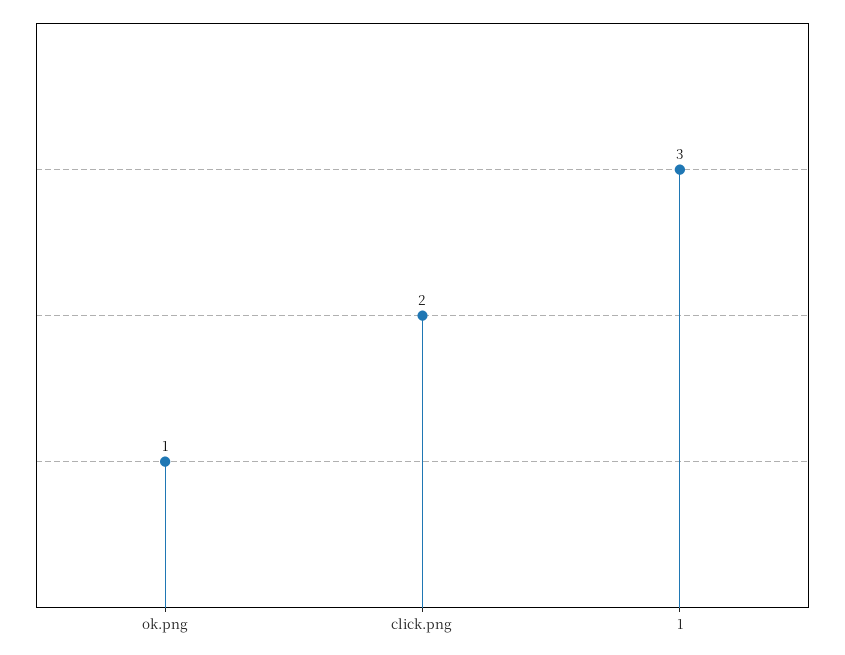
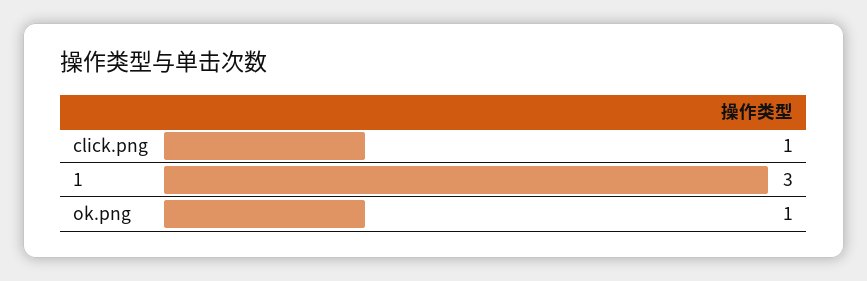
click.png: 2 -> 1

